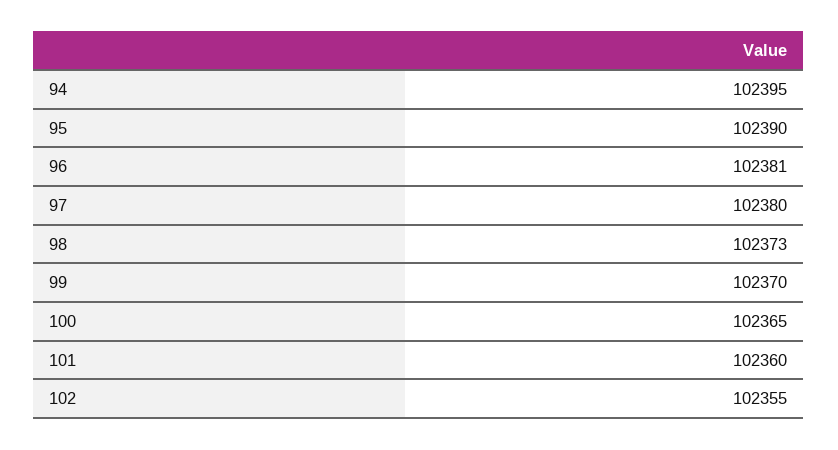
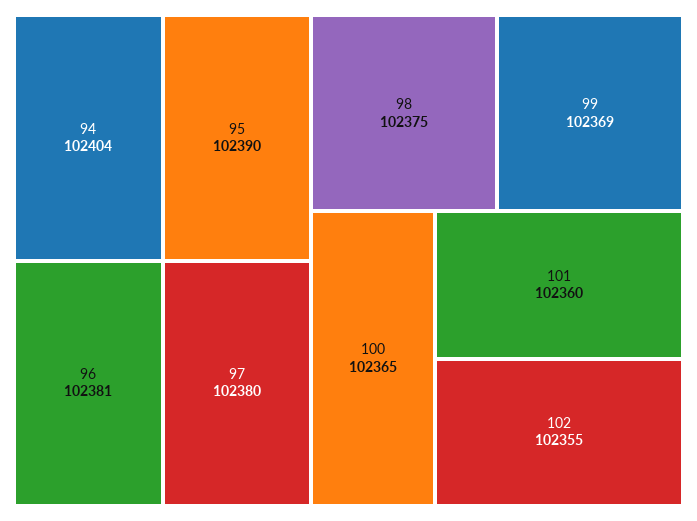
94: 102395 -> 102404
98: 102373 -> 102375
99: 102370 -> 102369

